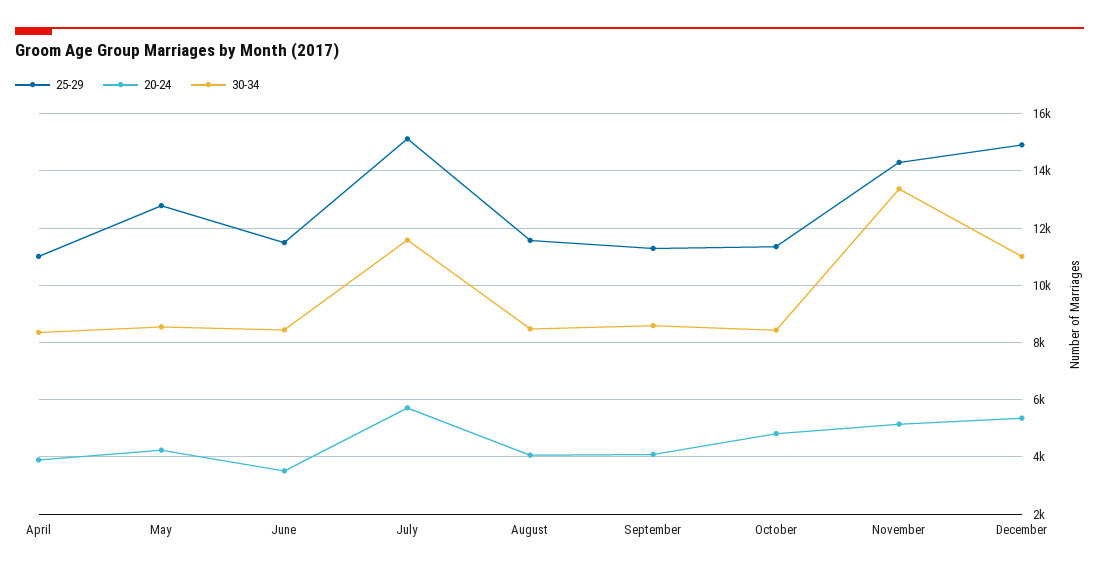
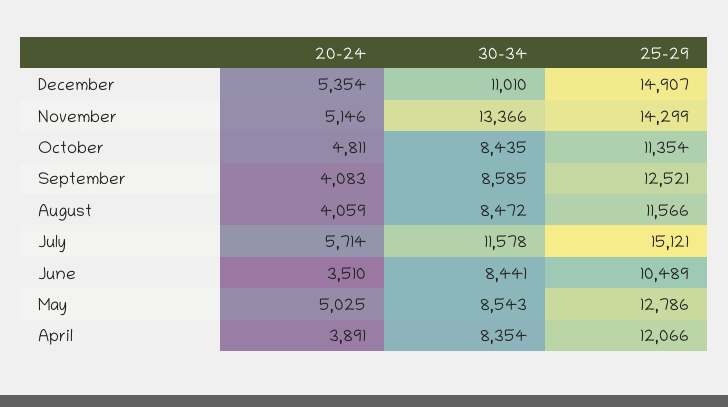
25-29, April: 11000 -> 12066
20-24, May: 4250 -> 5025
25-29, June: 11500 -> 10489
25-29, September: 11250 -> 12521

